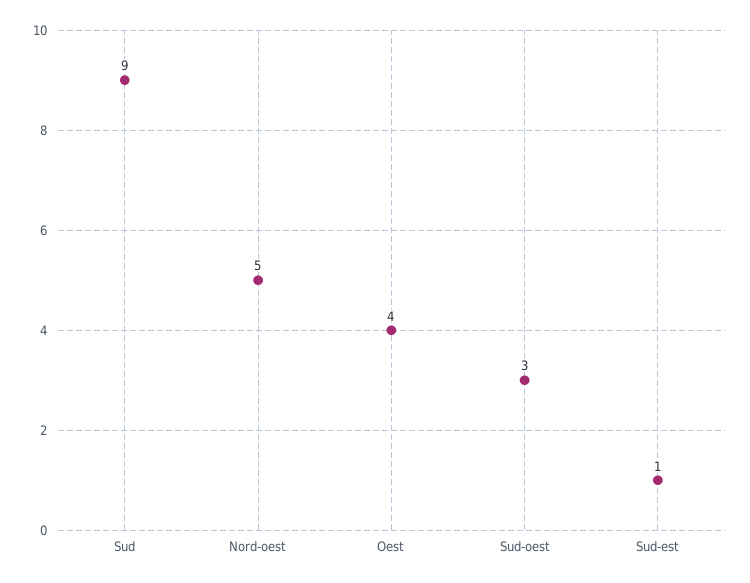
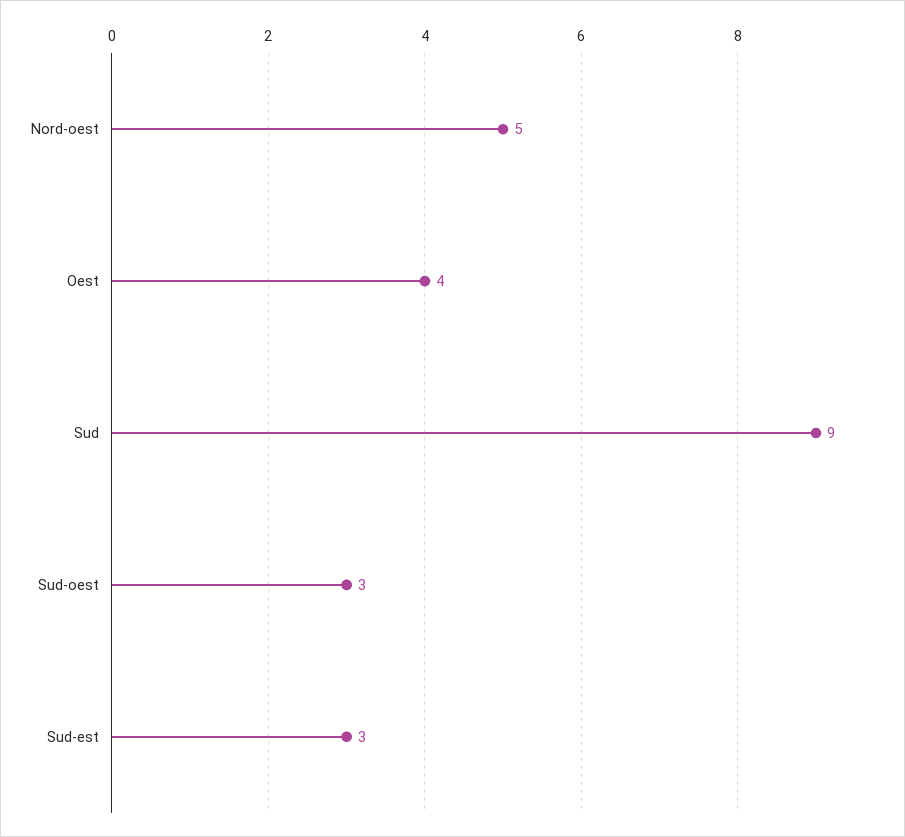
Sud-est: 1 -> 3

